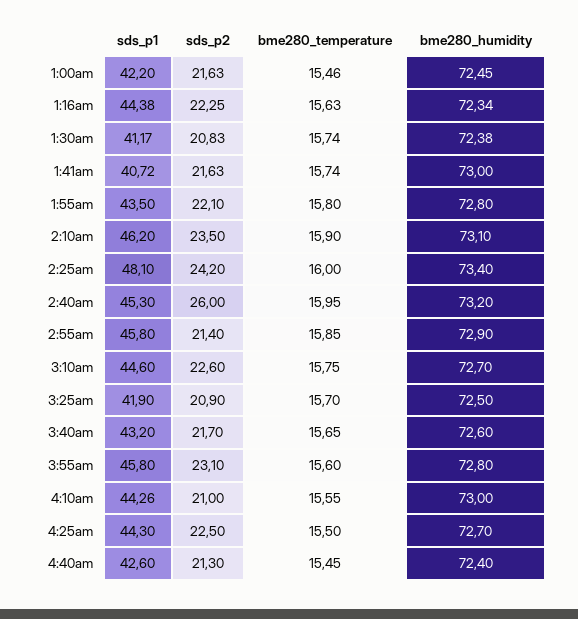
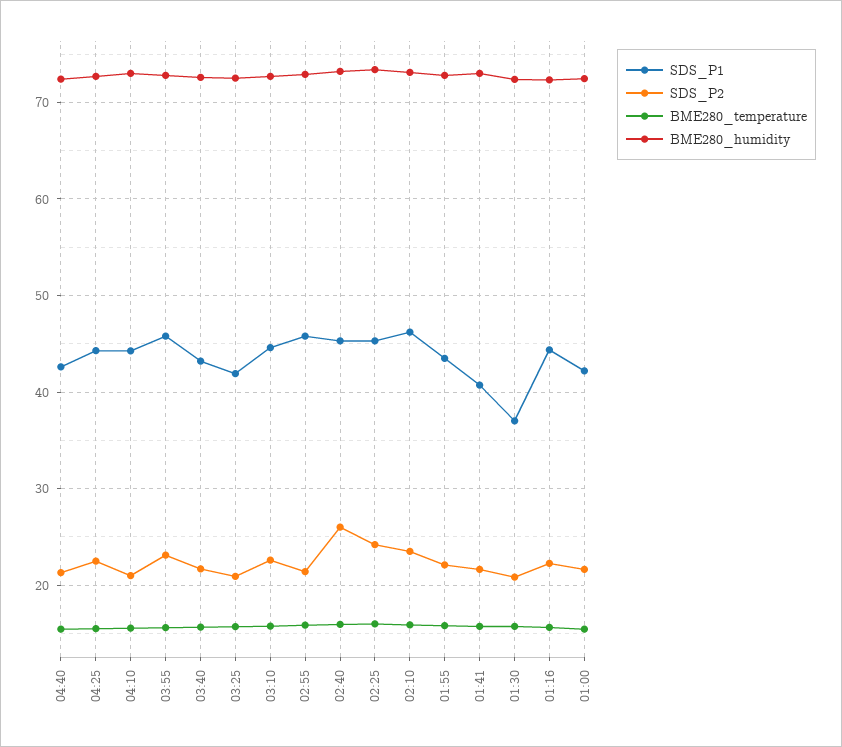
sds_p1, 1:30am: 41.17 -> 37
sds_p1, 2:25am: 48.1 -> 45

